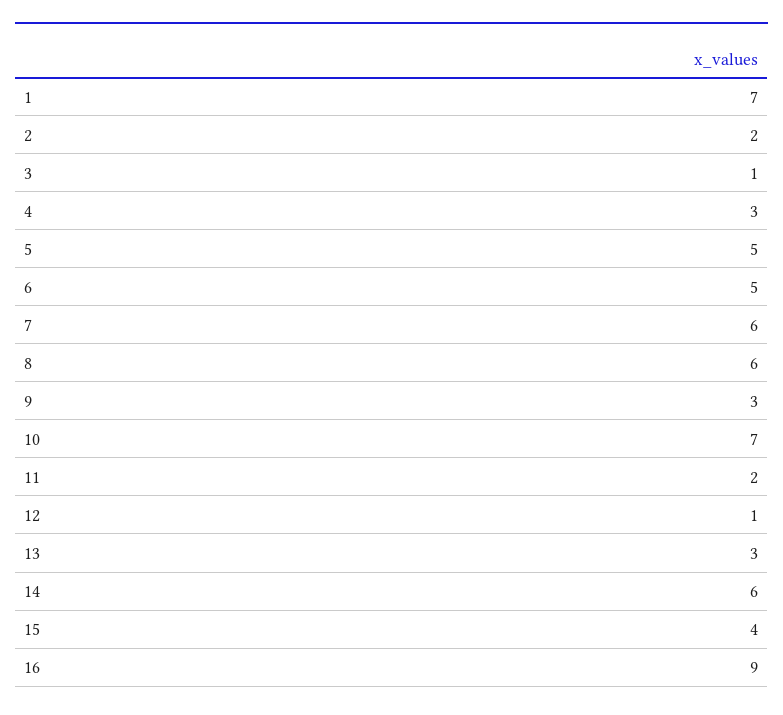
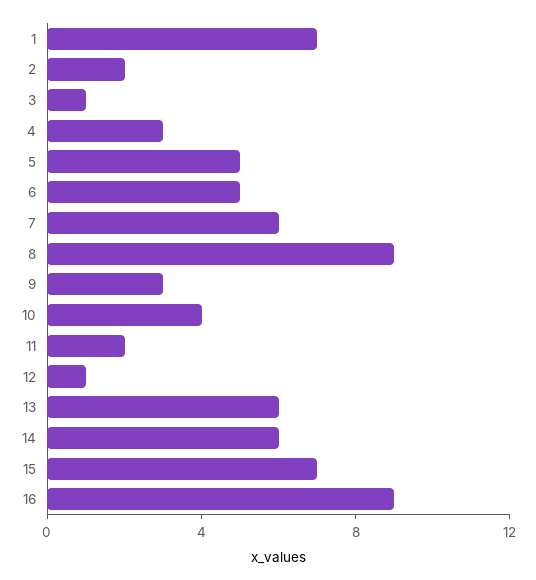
8: 6 -> 9
10: 7 -> 4
13: 3 -> 6
15: 4 -> 7

